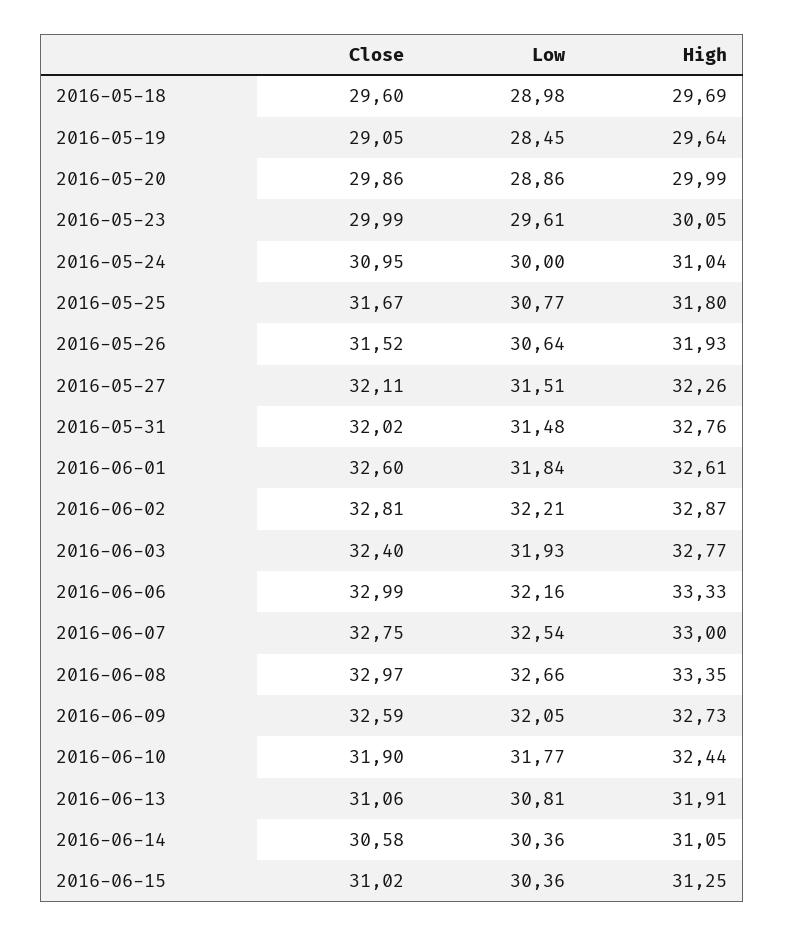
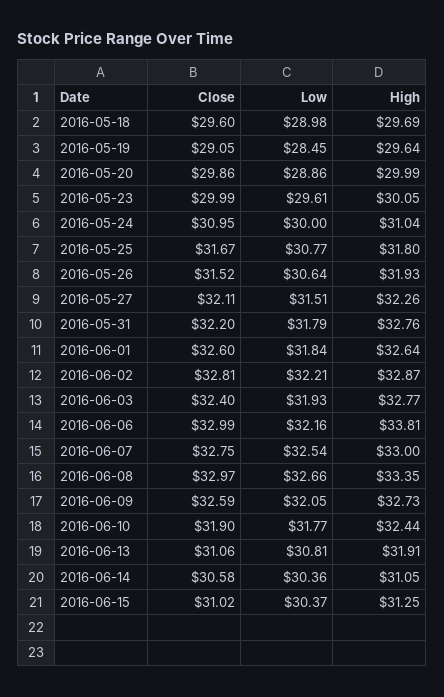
Close, 2016-05-31: 32.02 -> 32.2
Low, 2016-05-31: 31.48 -> 31.79
High, 2016-06-01: 32.61 -> 32.64
High, 2016-06-06: 33.33 -> 33.81
Low, 2016-06-15: 30.36 -> 30.37

